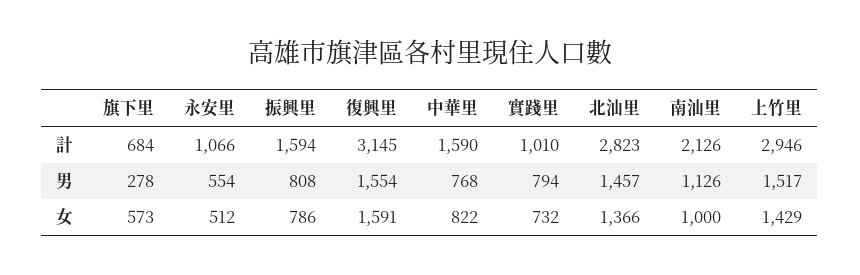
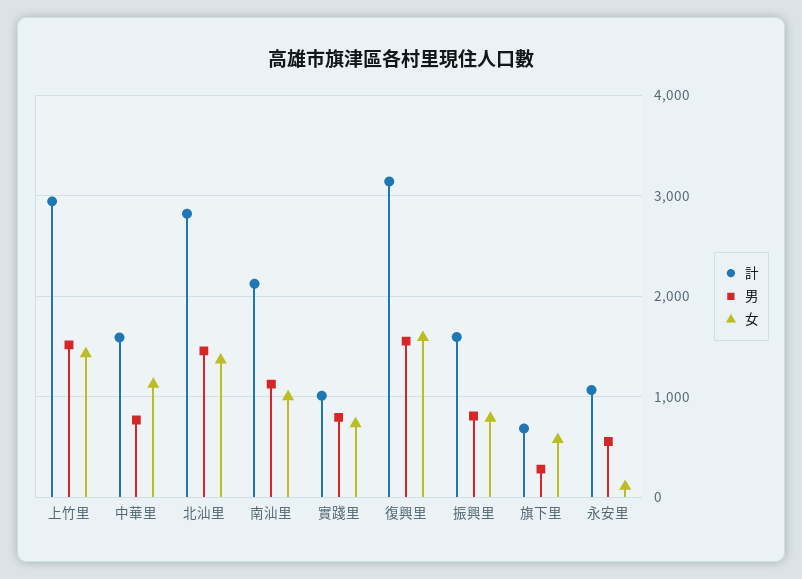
女, 永安里: 512 -> 100
女, 中華里: 822 -> 1100

